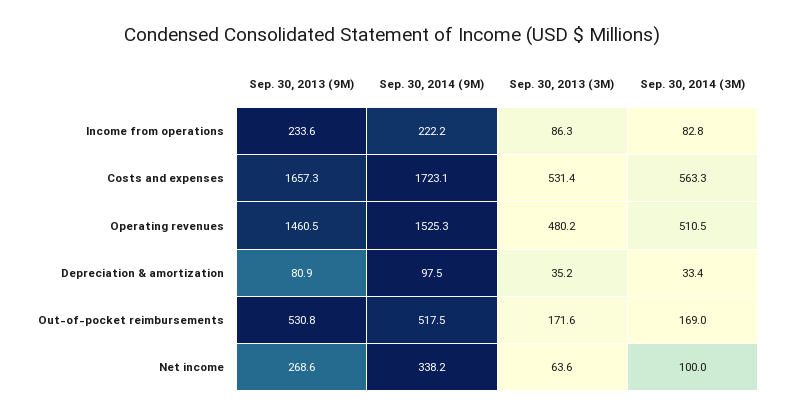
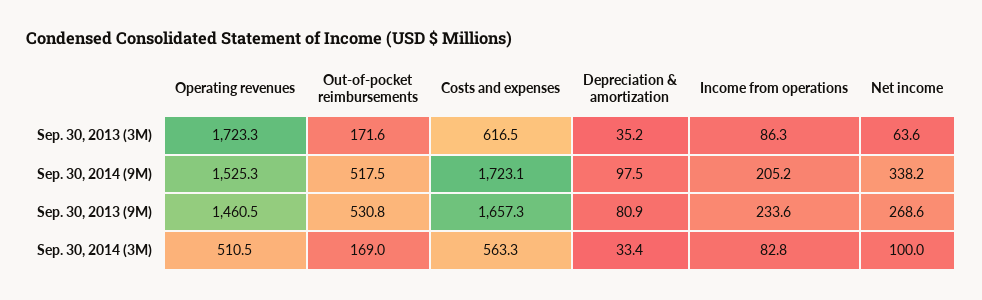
Sep. 30, 2014 (9M), Income from operations: 222.2 -> 205.2
Sep. 30, 2013 (3M), Costs and expenses: 531.4 -> 616.5
Sep. 30, 2013 (3M), Operating revenues: 480.2 -> 1723.3

